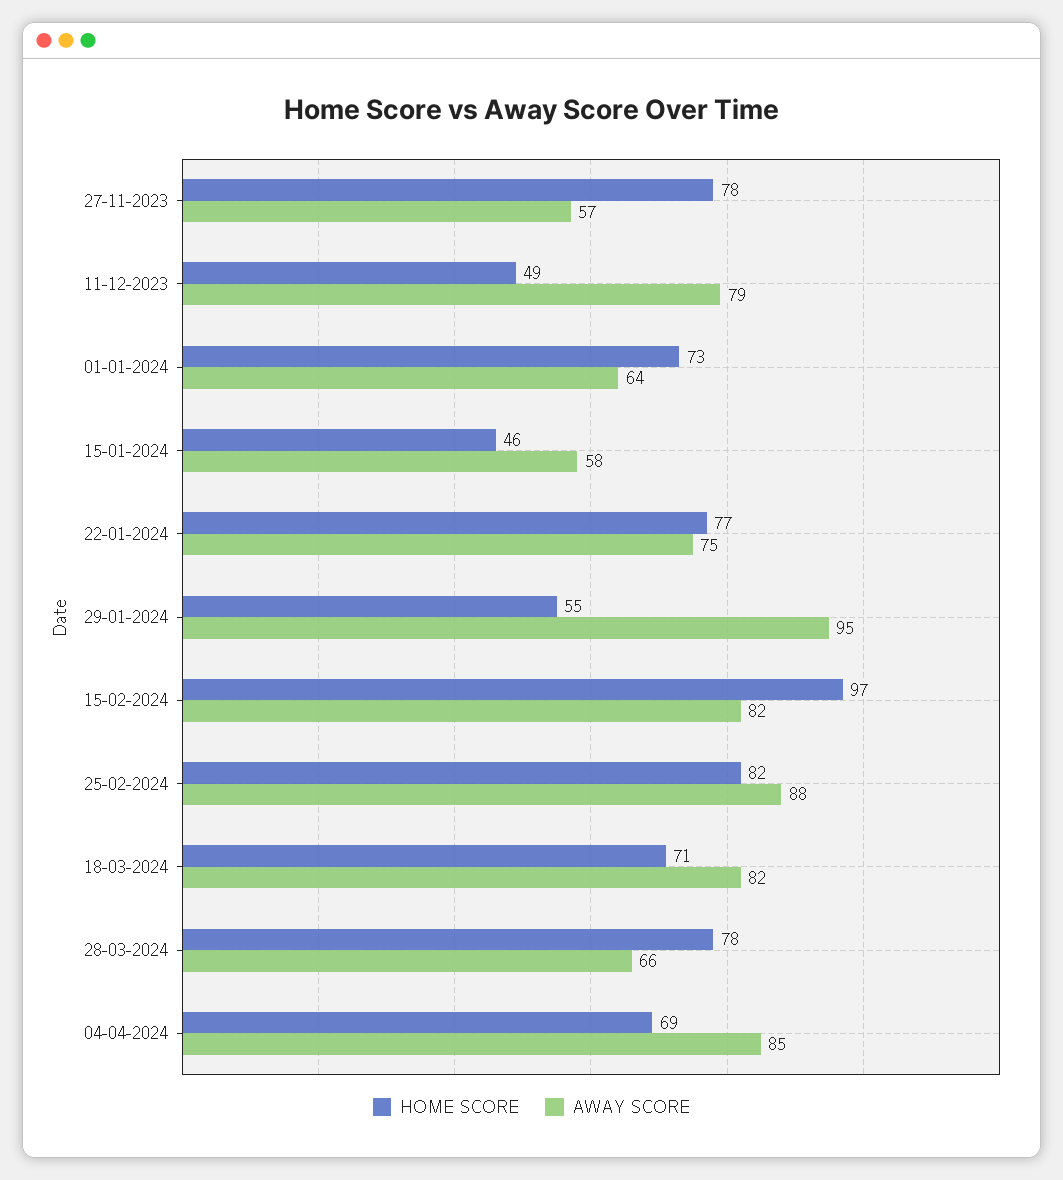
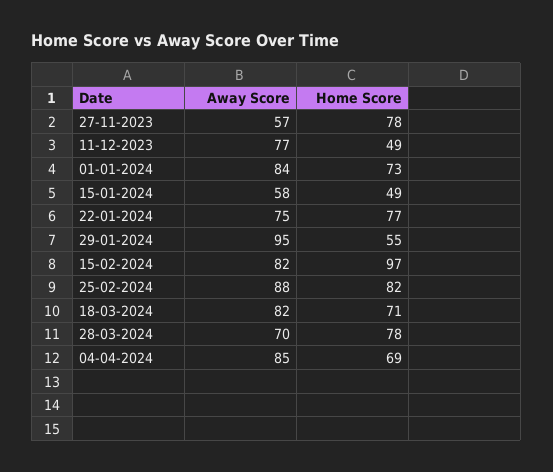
AWAY SCORE, 11-12-2023: 79 -> 77
AWAY SCORE, 01-01-2024: 64 -> 84
HOME SCORE, 15-01-2024: 46 -> 49
AWAY SCORE, 28-03-2024: 66 -> 70

